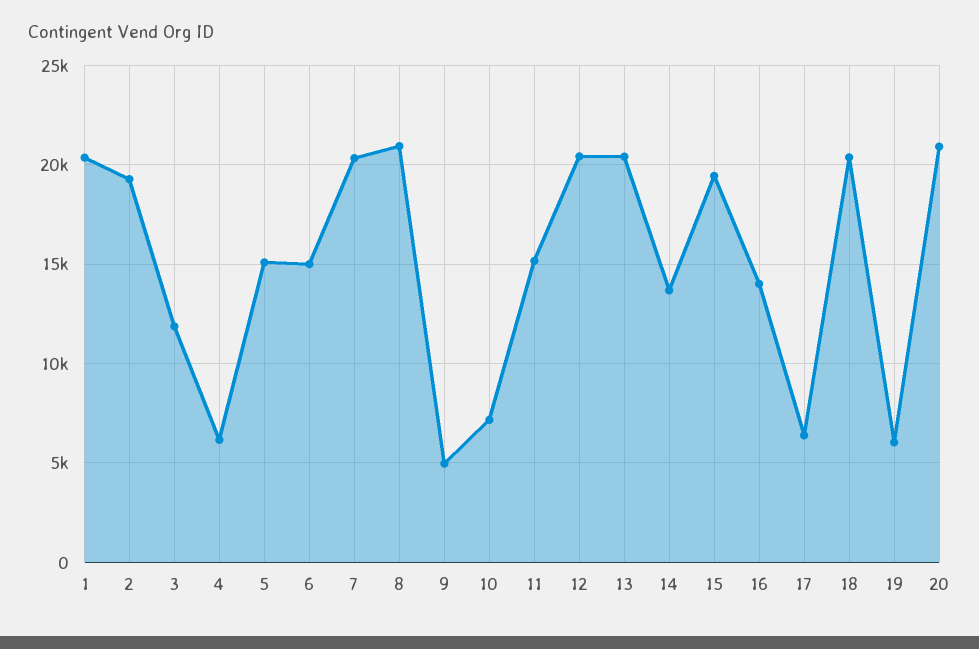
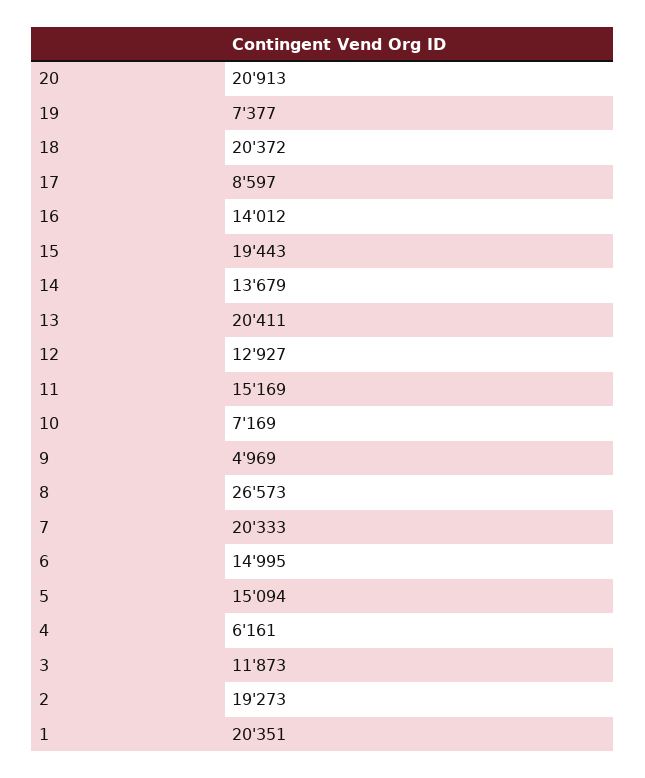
8: 21000 -> 26573
12: 20500 -> 12927
17: 6500 -> 8597
19: 6000 -> 7377

